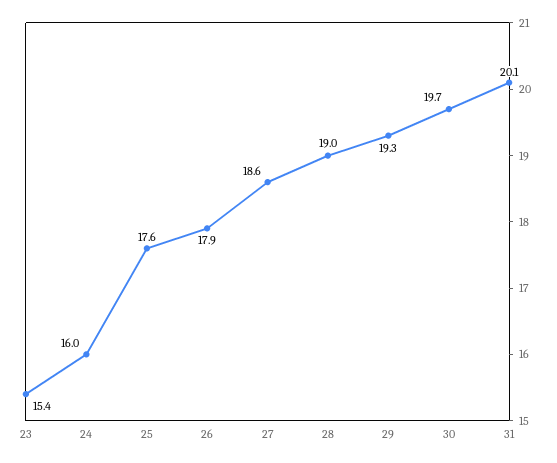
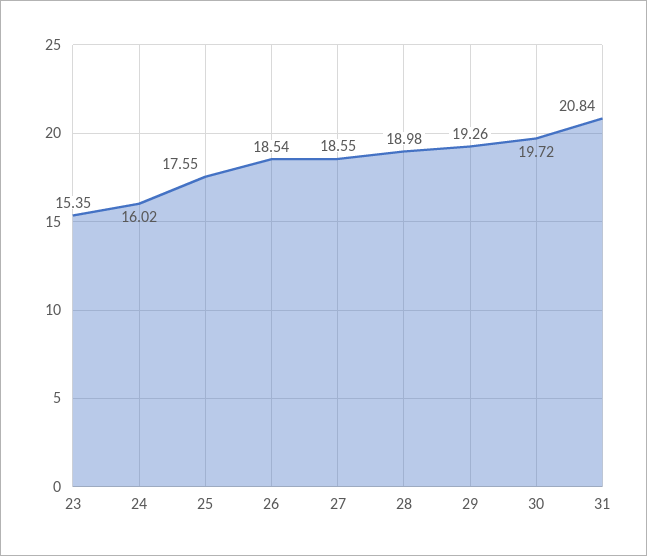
26: 17.9 -> 18.54
31: 20.1 -> 20.84

